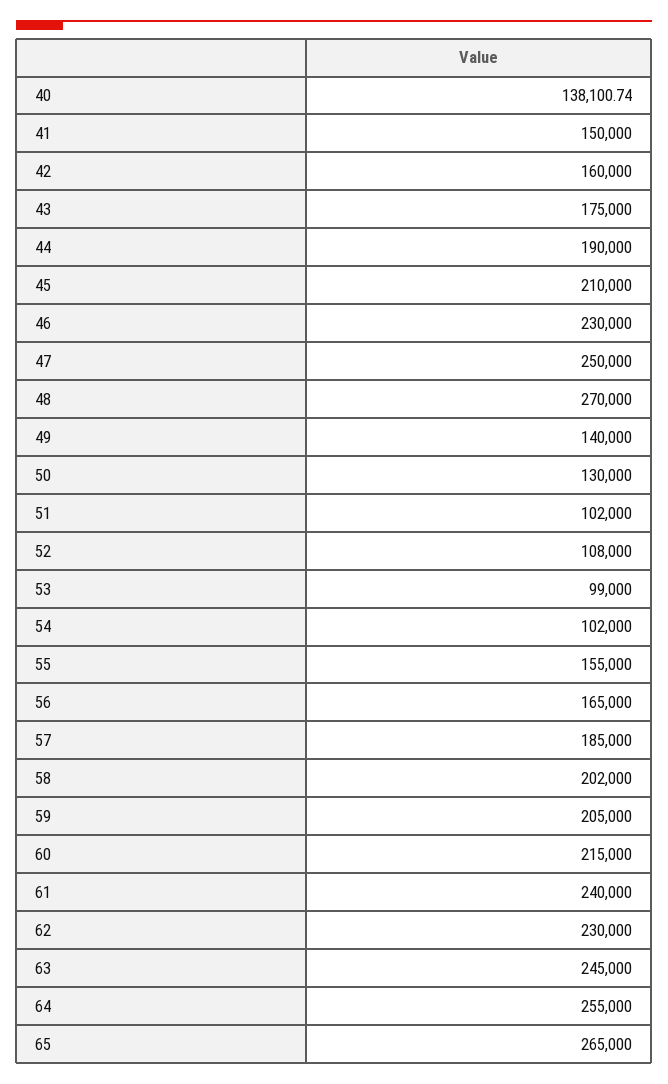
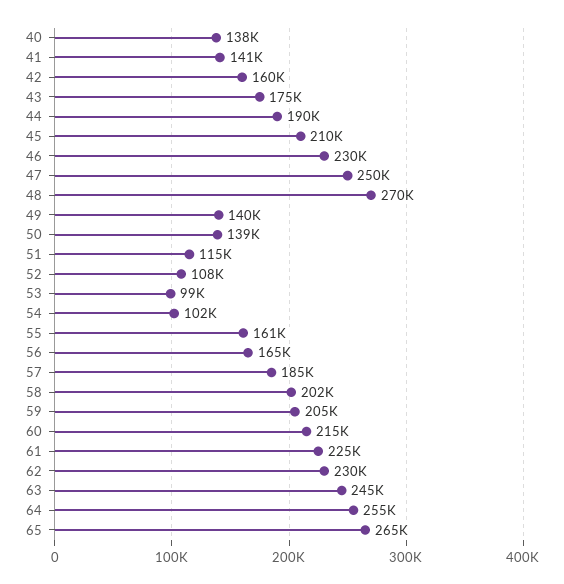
41: 150000 -> 141000
50: 130000 -> 139000
51: 102000 -> 115000
55: 155000 -> 161000
61: 240000 -> 225000

